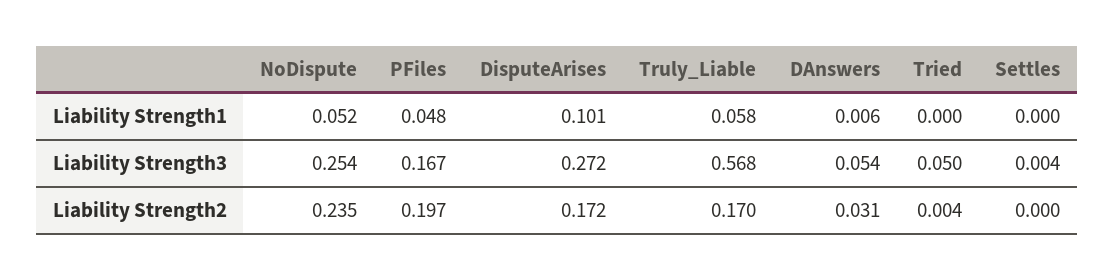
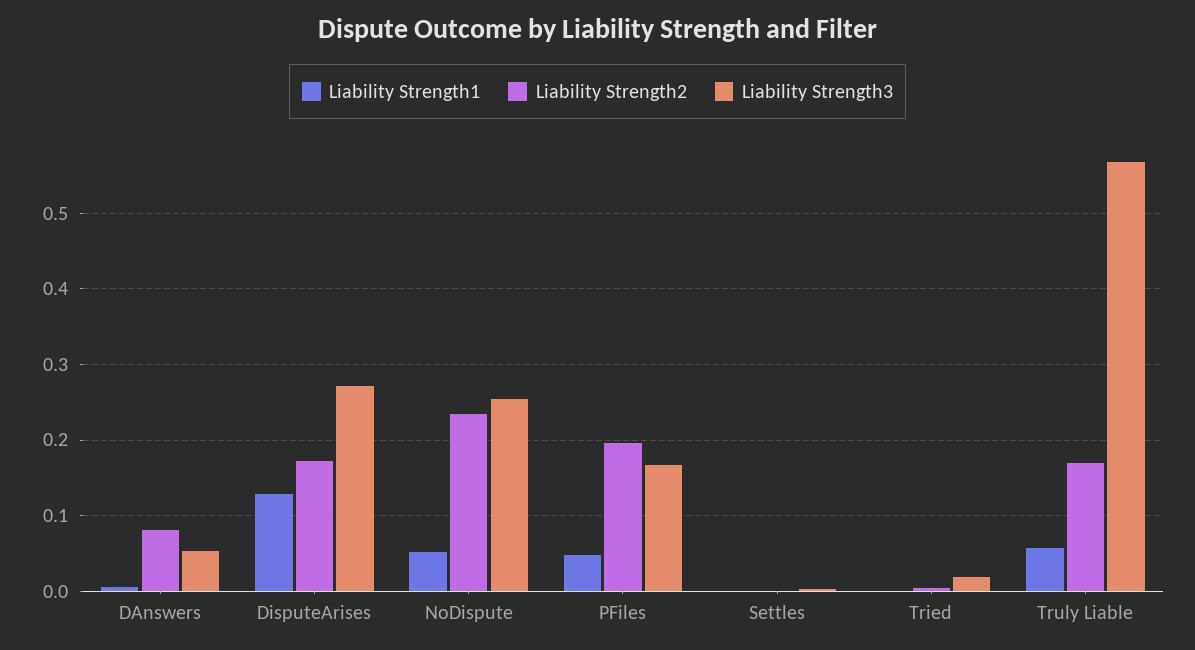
Liability Strength1, DisputeArises: 0.101 -> 0.13
Liability Strength3, Tried: 0.05 -> 0.02
Liability Strength2, DAnswers: 0.031 -> 0.08

